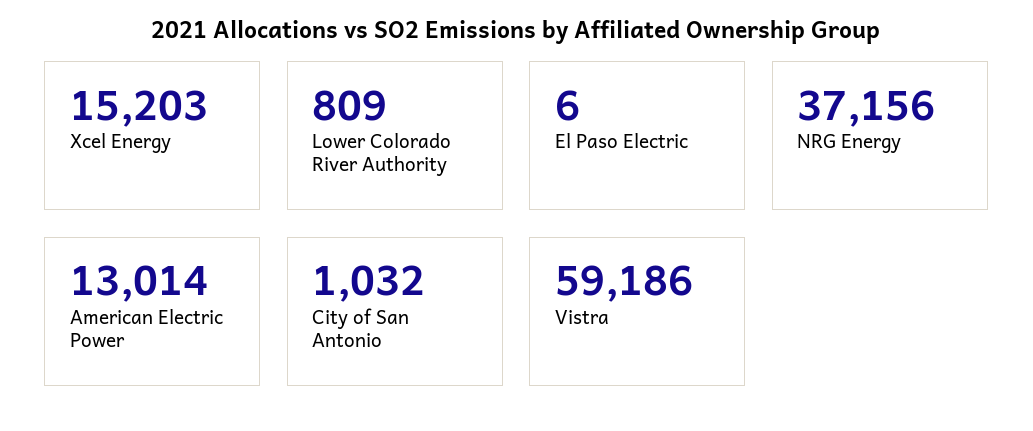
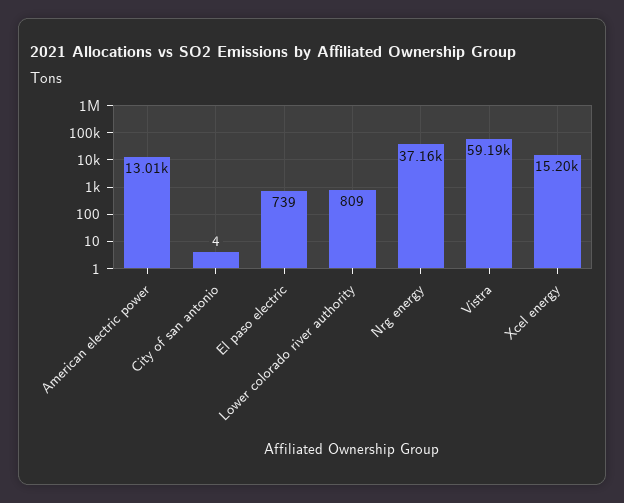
El Paso Electric: 6 -> 739
City of San Antonio: 1032 -> 4

